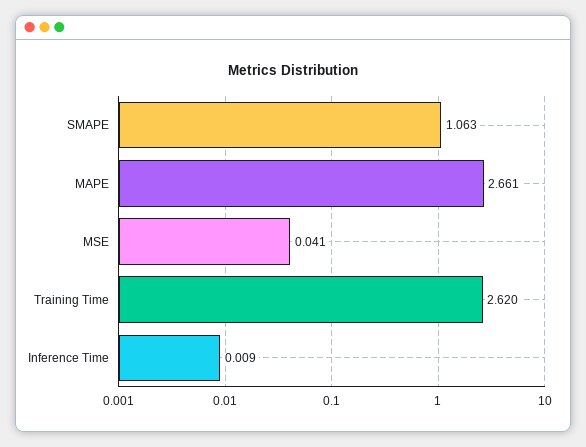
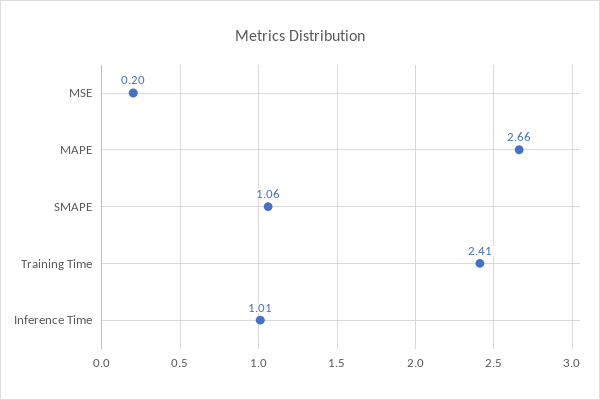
MSE: 0.041 -> 0.2
Training Time: 2.62 -> 2.41
Inference Time: 0.009 -> 1.01

